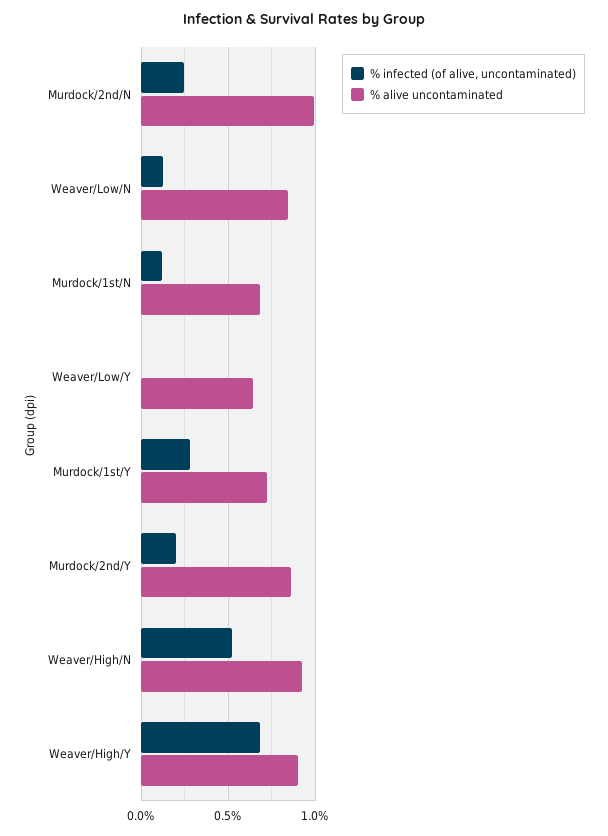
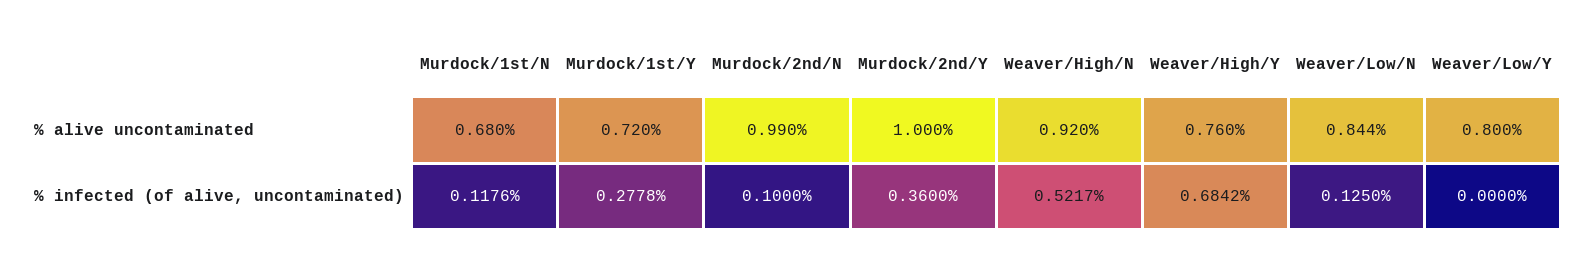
% infected (of alive, uncontaminated), Murdock/2nd/N: 0.25 -> 0.1
% alive uncontaminated, Weaver/Low/Y: 0.65 -> 0.8
% infected (of alive, uncontaminated), Murdock/2nd/Y: 0.2 -> 0.36
% alive uncontaminated, Murdock/2nd/Y: 0.85 -> 1
% alive uncontaminated, Weaver/High/Y: 0.9 -> 0.76

